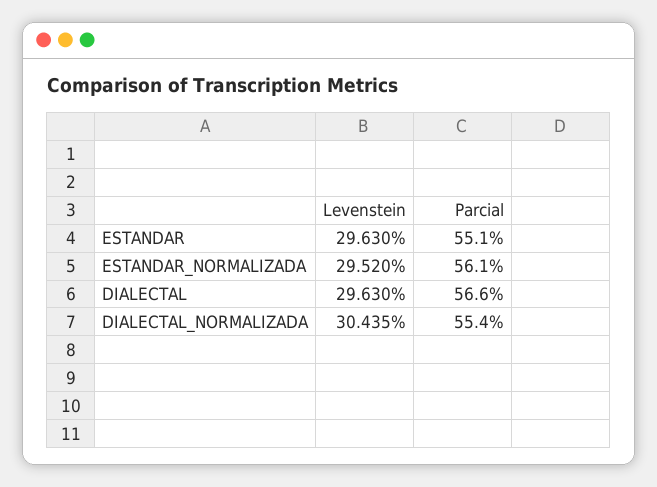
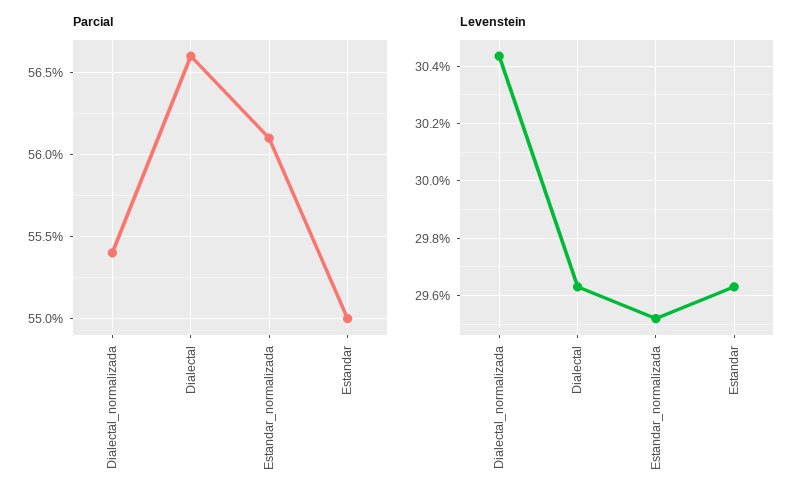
Parcial, ESTANDAR: 55.1 -> 55

